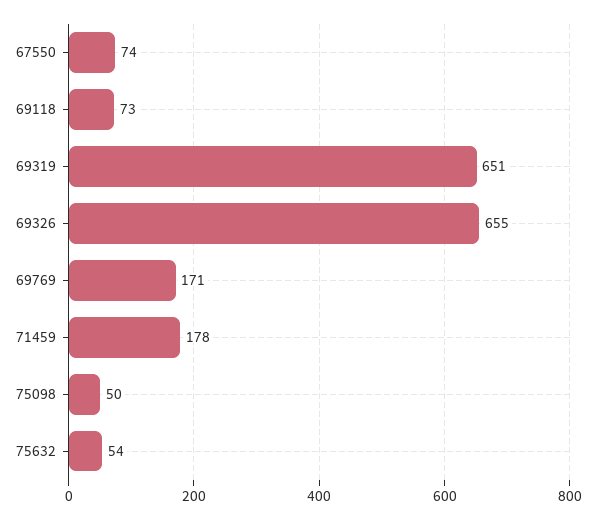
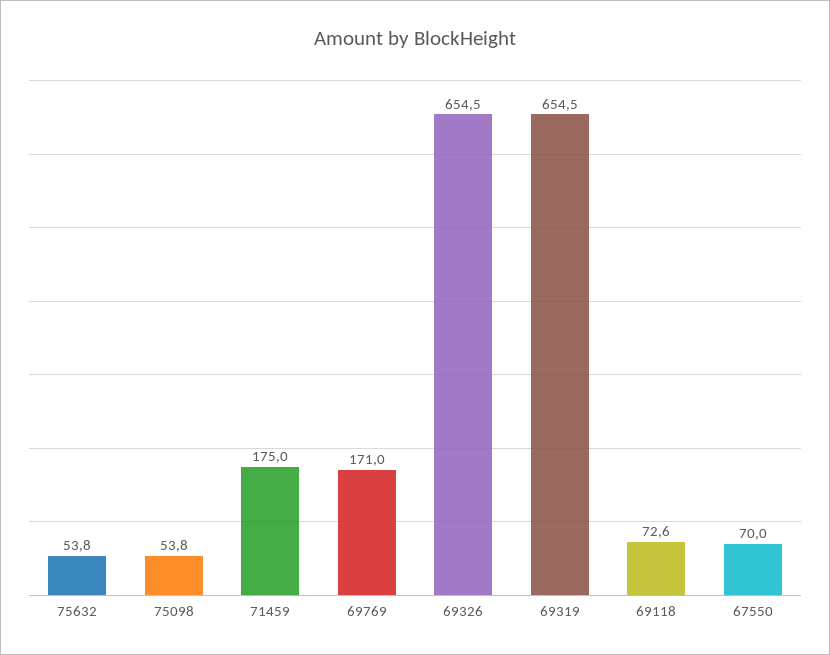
67550: 74 -> 70
69319: 651 -> 654.5
71459: 178 -> 175
75098: 50 -> 53.8

